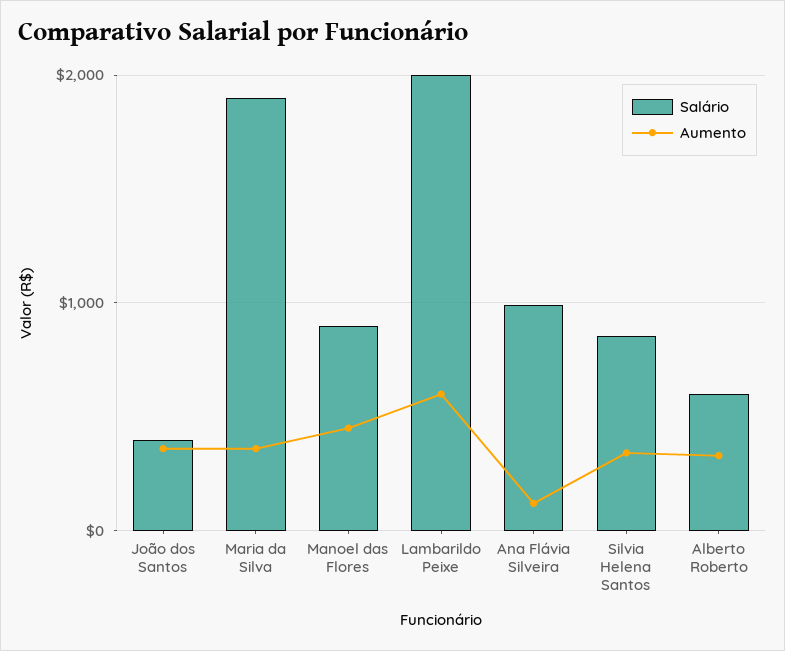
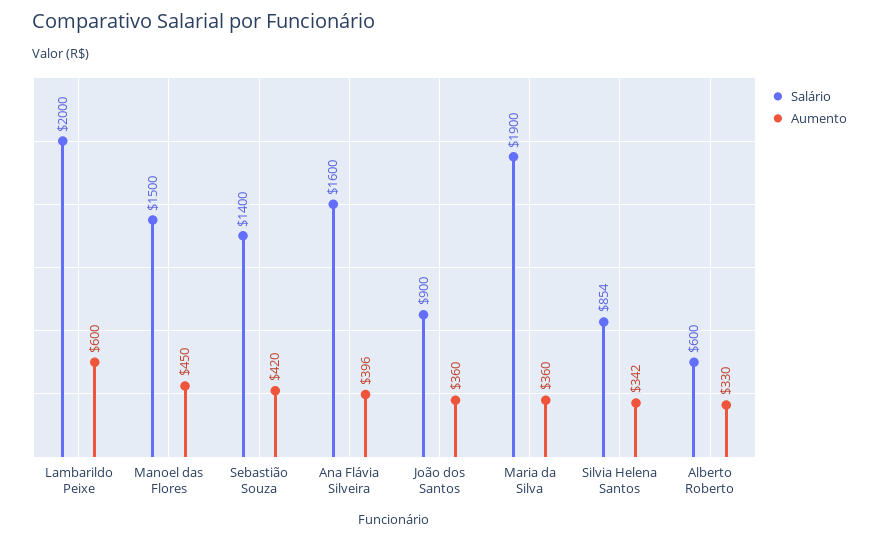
Salário, João dos Santos: 400 -> 900
Salário, Manoel das Flores: 900 -> 1500
Salário, Ana Flávia Silveira: 1000 -> 1600
Aumento, Ana Flávia Silveira: 100 -> 396
Salário, Sebastião Souza: none -> 1400
Aumento, Sebastião Souza: none -> 420

